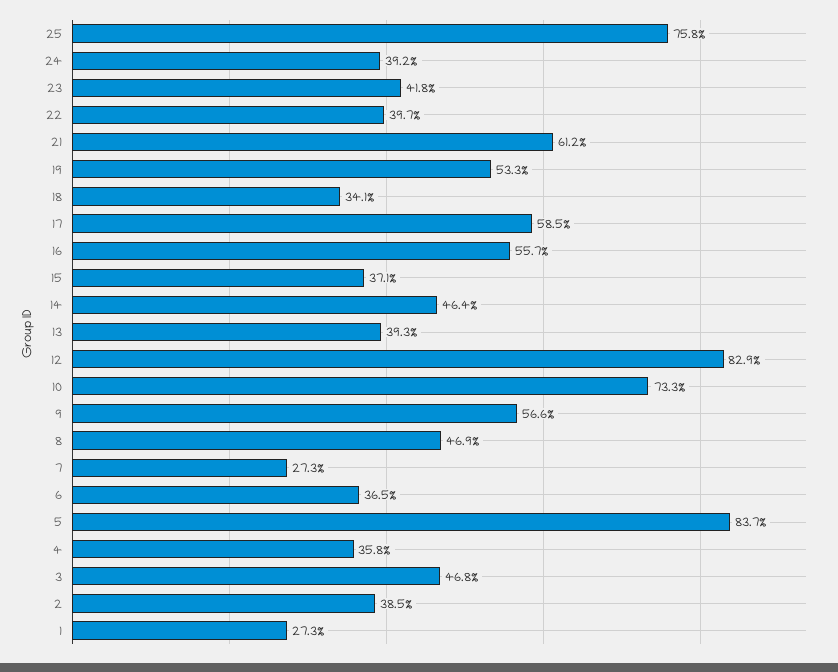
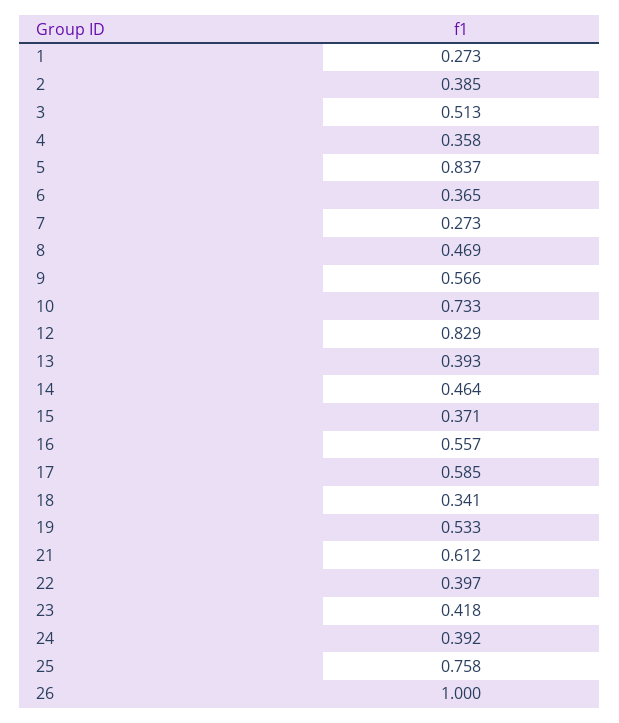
3: 0.468 -> 0.513
26: none -> 1

